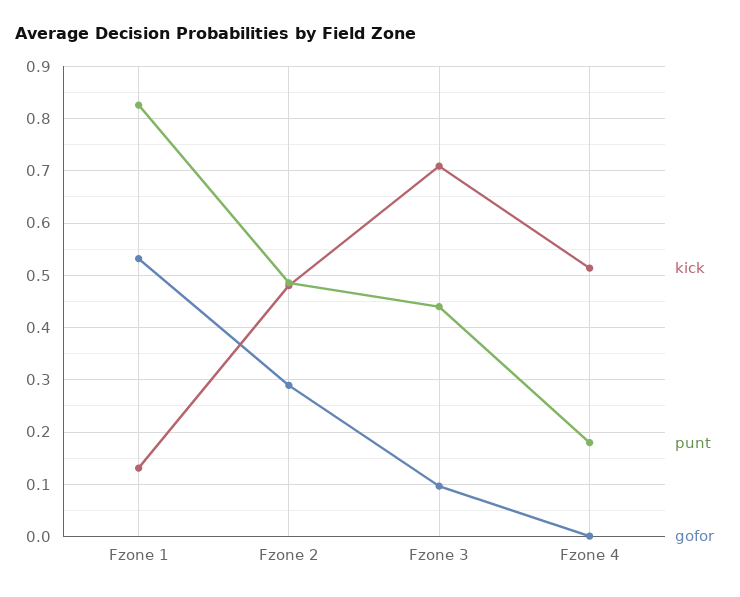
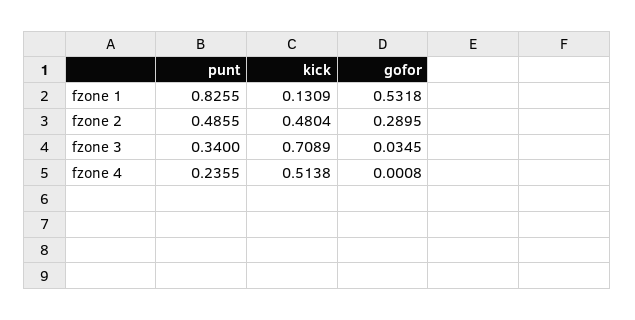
punt, Fzone 3: 0.44 -> 0.34
gofor, Fzone 3: 0.1 -> 0.0345
punt, Fzone 4: 0.18 -> 0.2355

